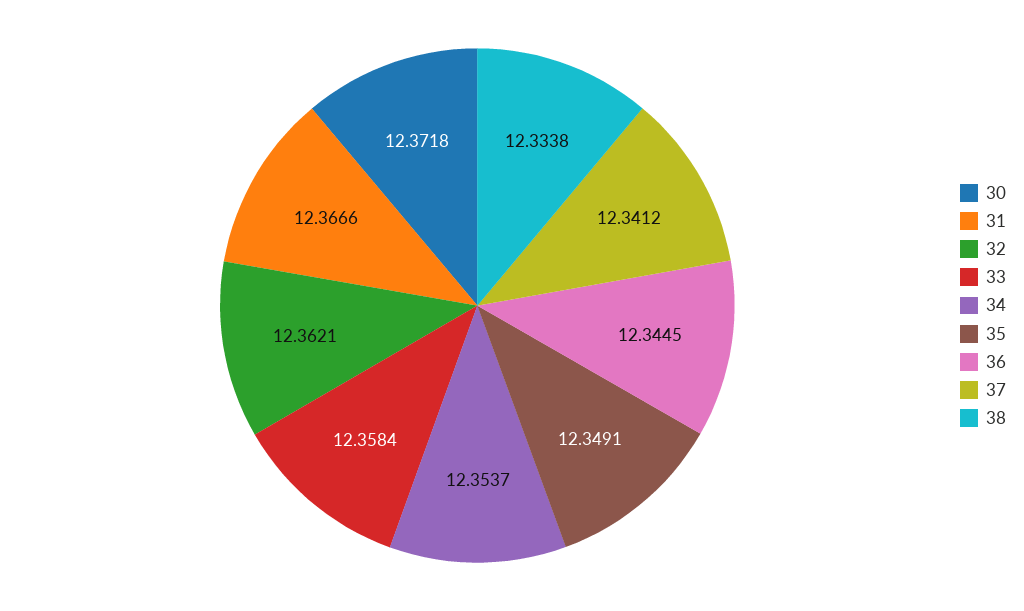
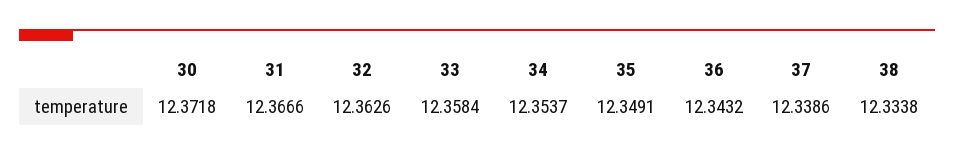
32: 12.3621 -> 12.3626
36: 12.3445 -> 12.3432
37: 12.3412 -> 12.3386

